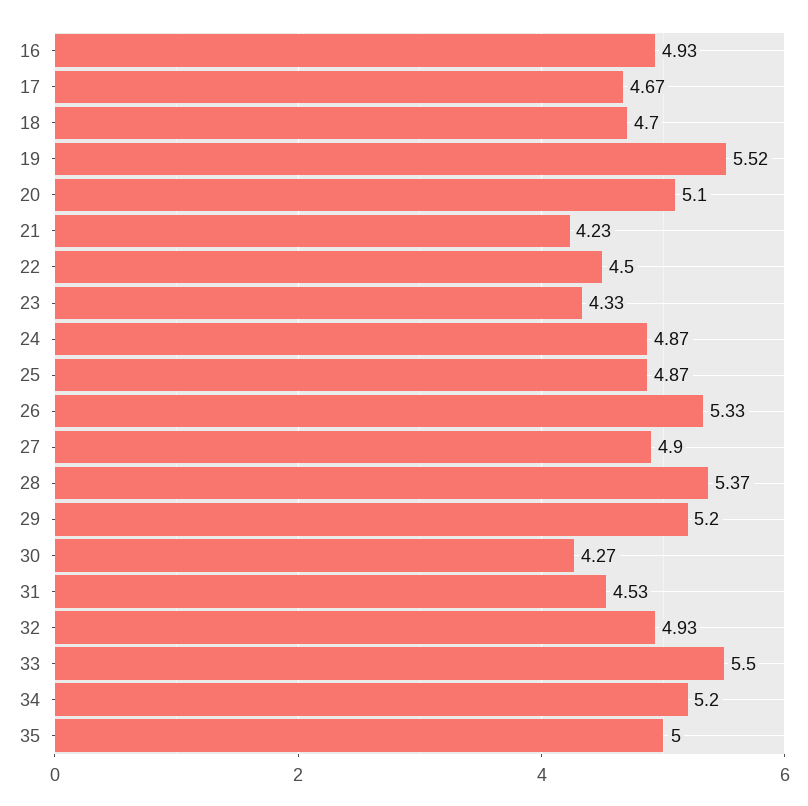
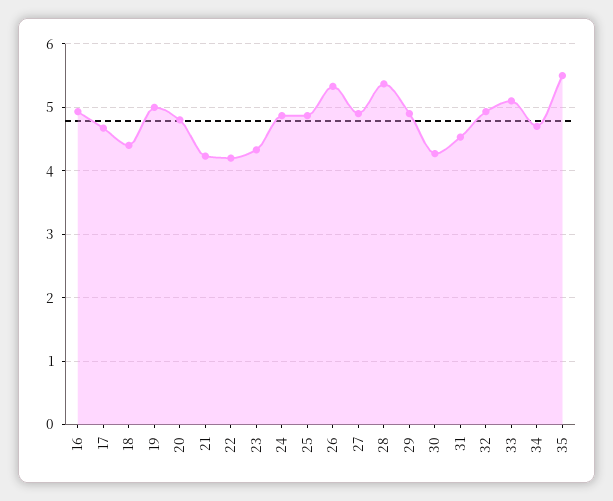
18: 4.7 -> 4.4
19: 5.52 -> 5
20: 5.1 -> 4.8
22: 4.5 -> 4.2
29: 5.2 -> 4.9
33: 5.5 -> 5.1
34: 5.2 -> 4.7
35: 5 -> 5.5

